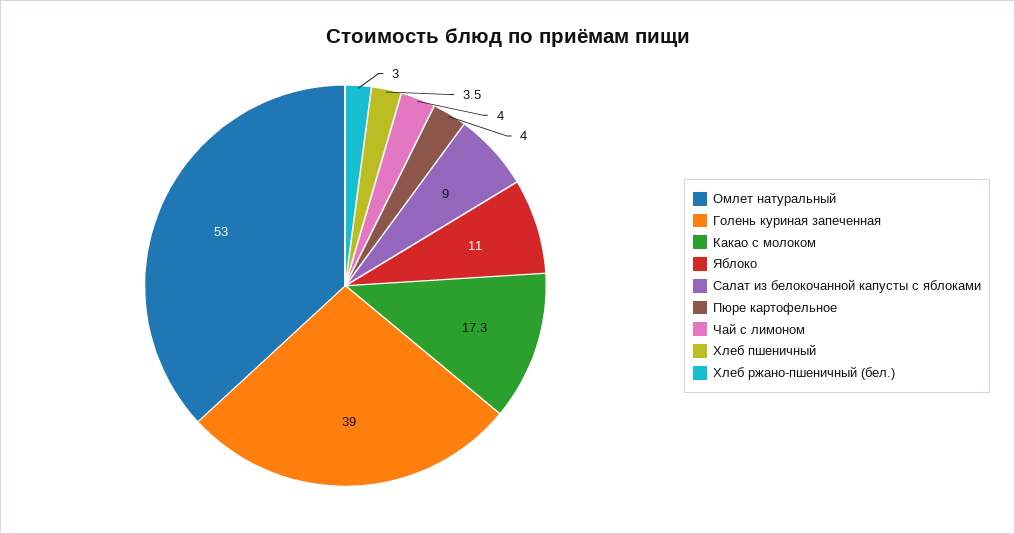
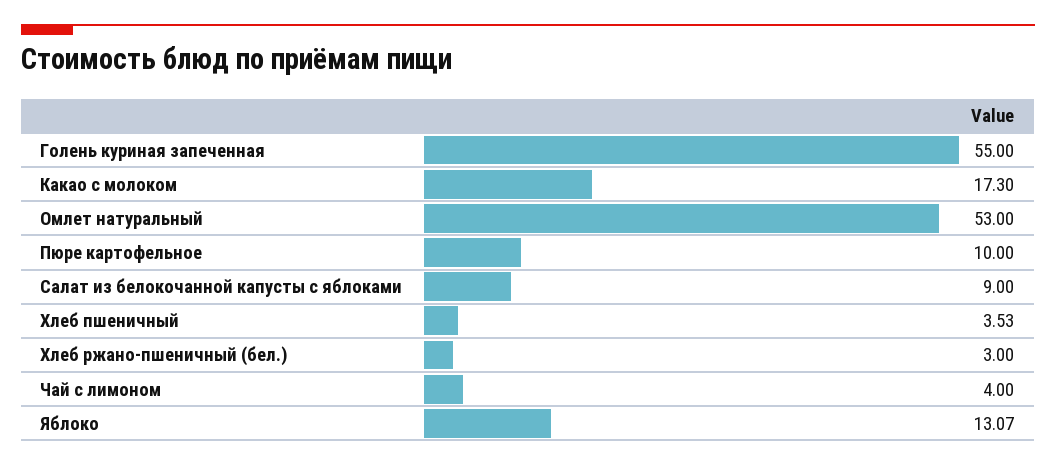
Голень куриная запеченная: 39 -> 55
Яблоко: 11 -> 13.07
Пюре картофельное: 4 -> 10

